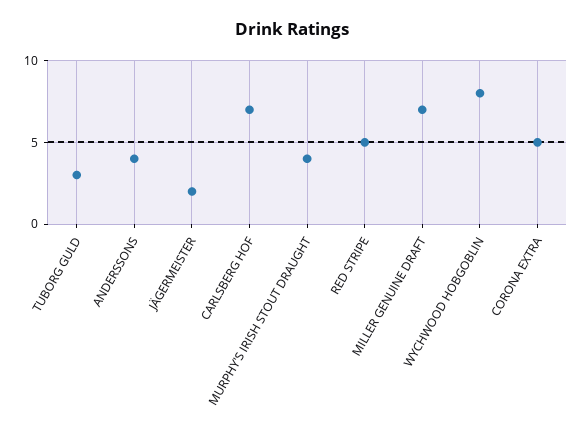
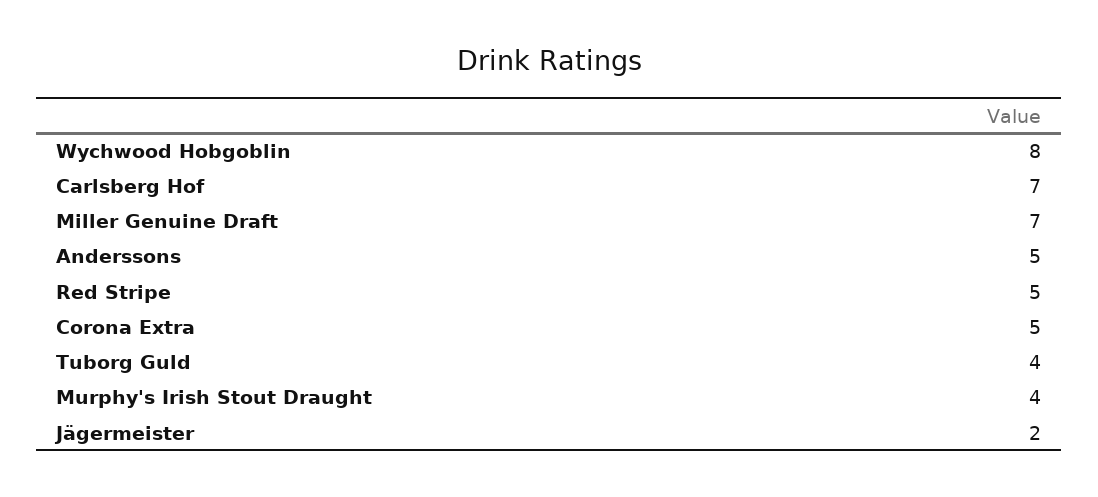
TUBORG GULD: 3 -> 4
ANDERSSONS: 4 -> 5

